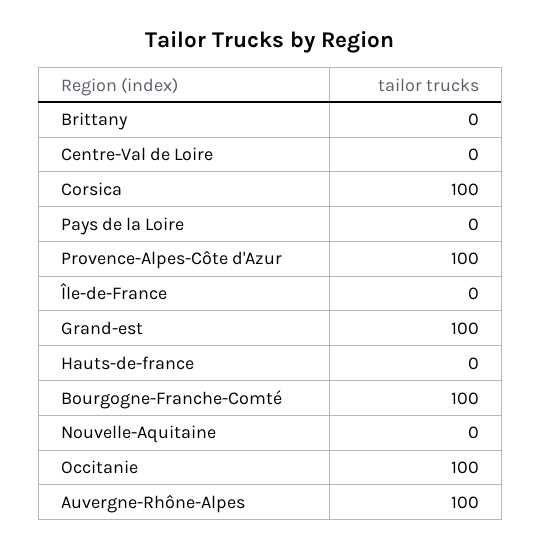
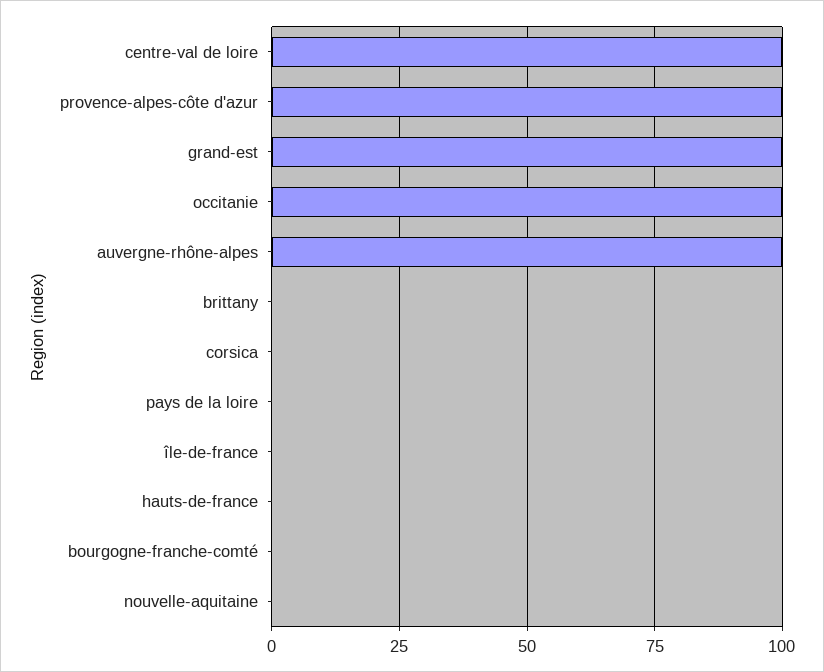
Centre-Val de Loire: 0 -> 100
Corsica: 100 -> 0
Bourgogne-Franche-Comté: 100 -> 0

